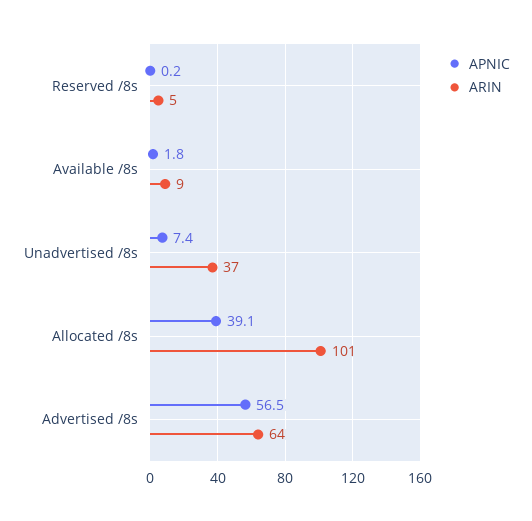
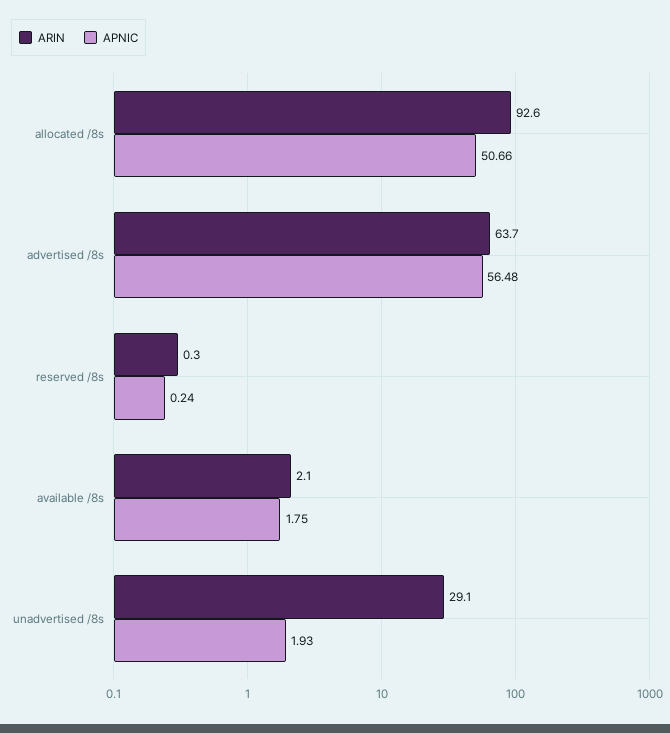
ARIN, Reserved /8s: 5 -> 0.3
ARIN, Available /8s: 9 -> 2.1
APNIC, Unadvertised /8s: 7.4 -> 1.93
ARIN, Unadvertised /8s: 37 -> 29.1
APNIC, Allocated /8s: 39.1 -> 50.66
ARIN, Allocated /8s: 101 -> 92.6

